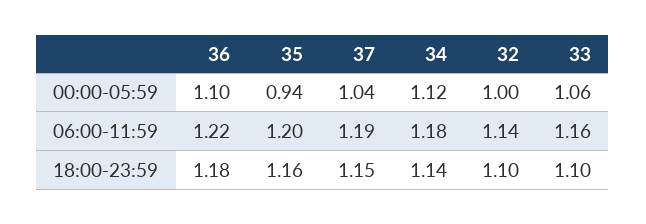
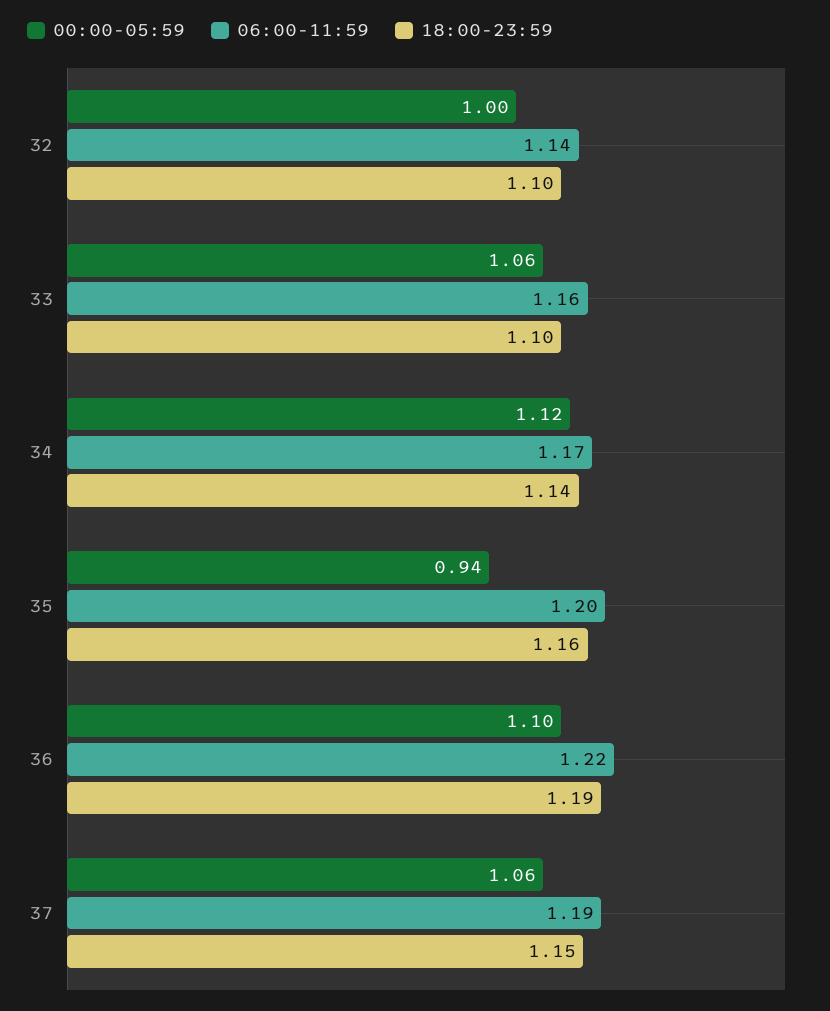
00:00-05:59, 37: 1.04 -> 1.06
06:00-11:59, 34: 1.18 -> 1.17
18:00-23:59, 36: 1.18 -> 1.19

